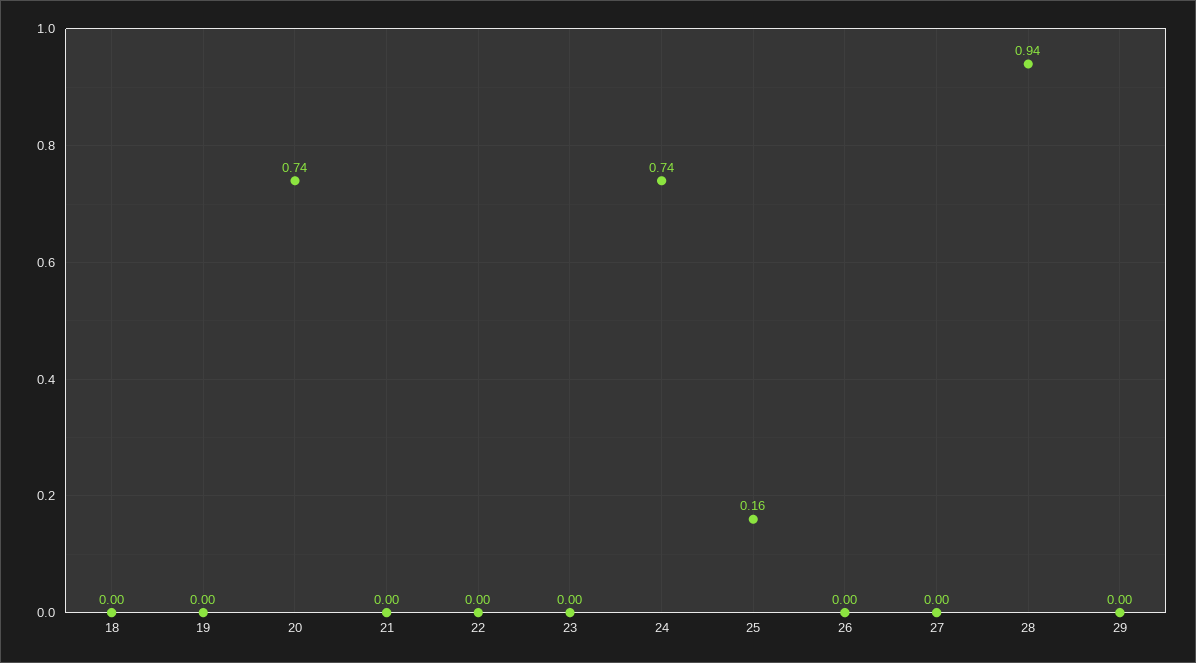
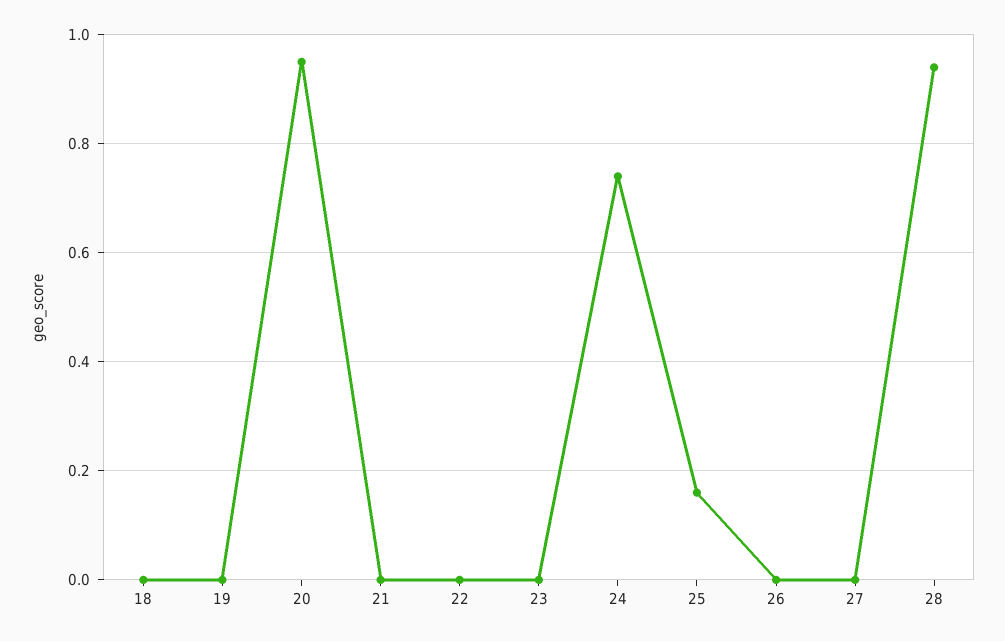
20: 0.74 -> 0.95
29: 0 -> none

